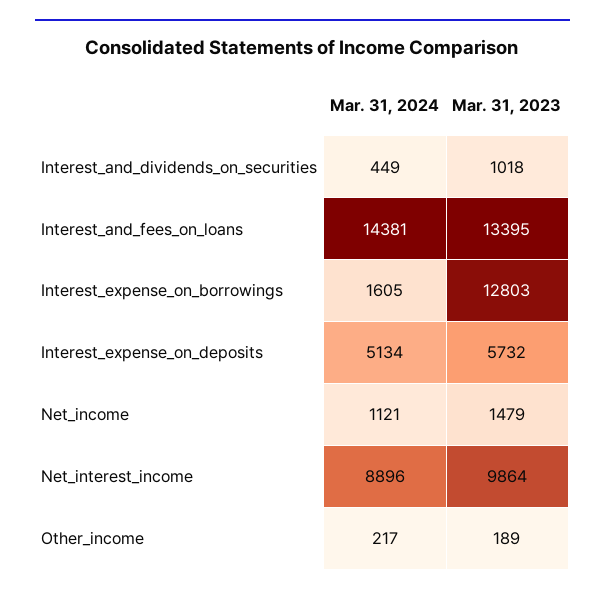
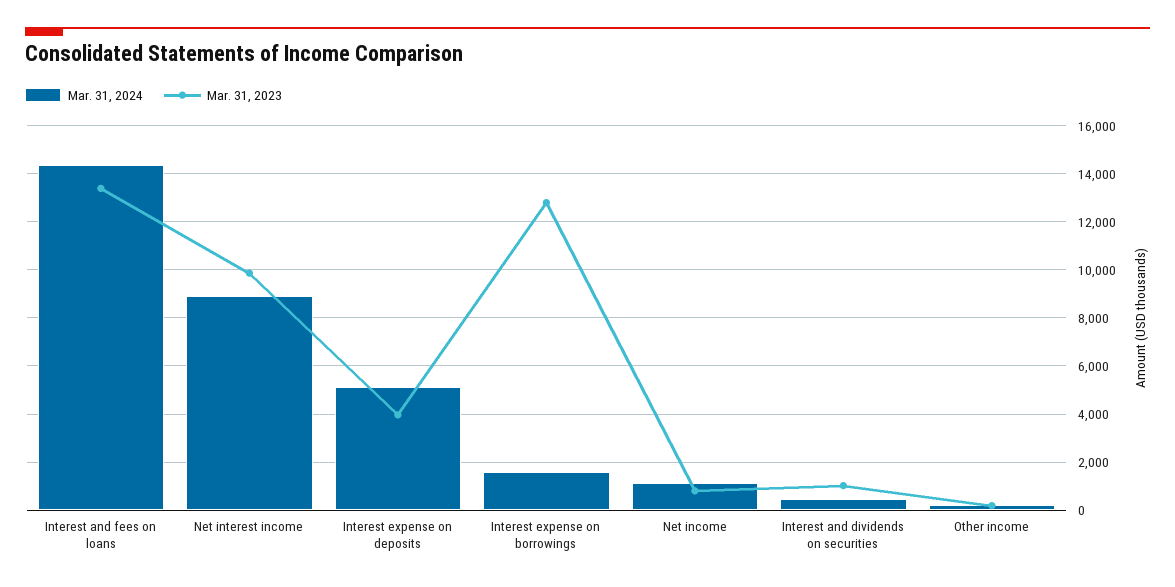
Mar. 31, 2023, Interest_expense_on_deposits: 5732 -> 4000
Mar. 31, 2023, Net_income: 1479 -> 750

